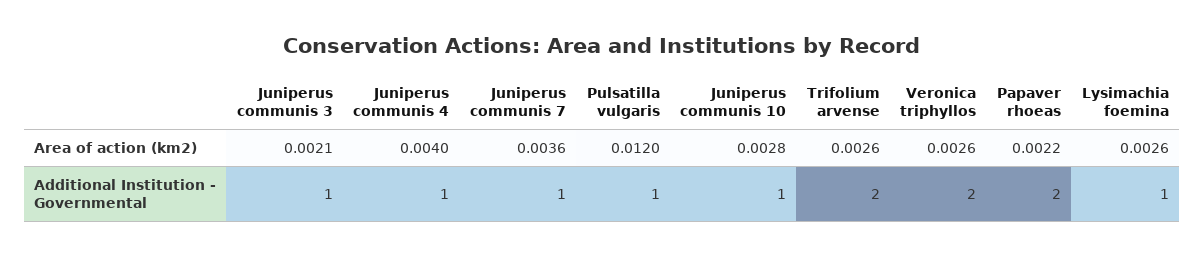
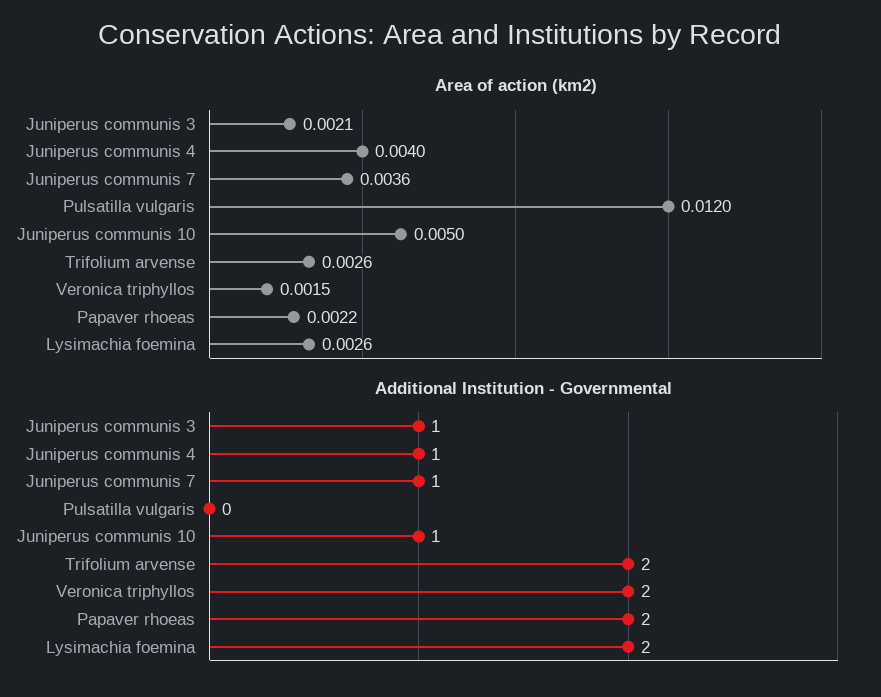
Area of action (km2), Juniperus communis 10: 0.0028 -> 0.005
Area of action (km2), Veronica triphyllos: 0.0026 -> 0.0015
Additional Institution - Governmental, Pulsatilla vulgaris: 1 -> 0
Additional Institution - Governmental, Lysimachia foemina: 1 -> 2

